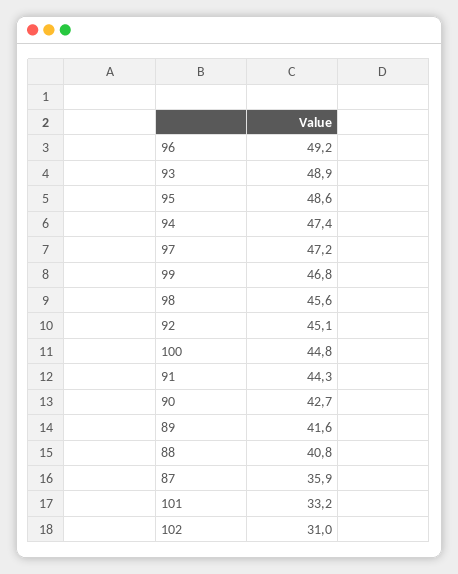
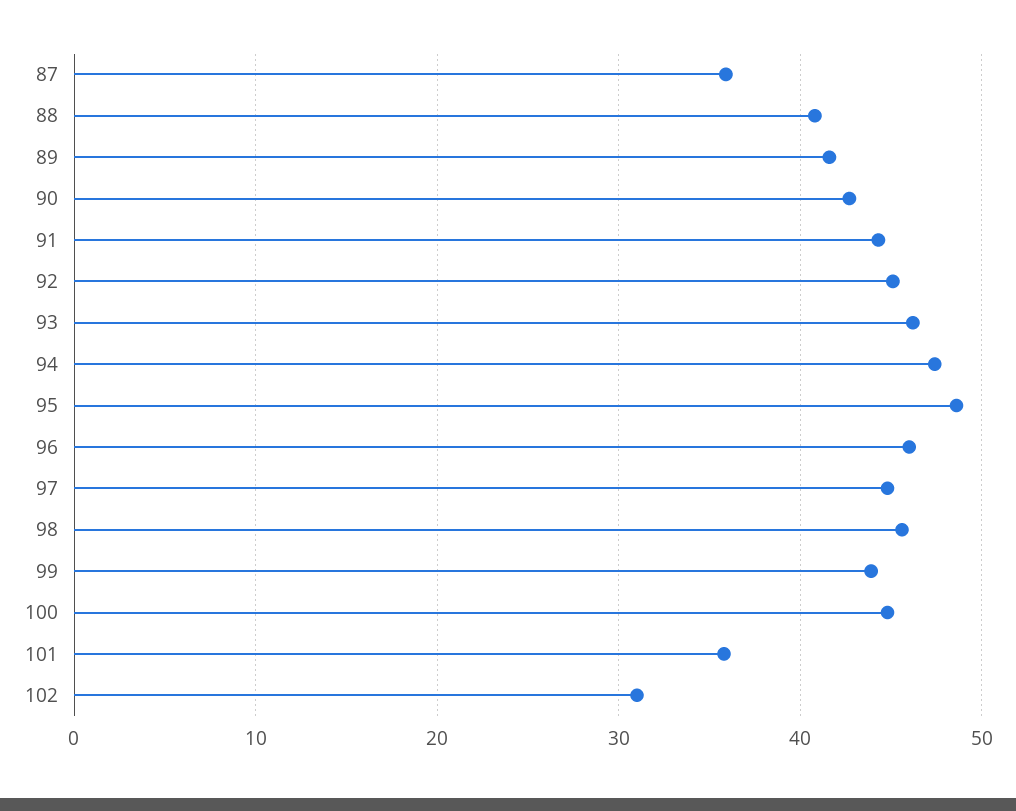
96: 49.2 -> 46
93: 48.9 -> 46
97: 47.2 -> 45
99: 46.8 -> 44
101: 33.2 -> 36

